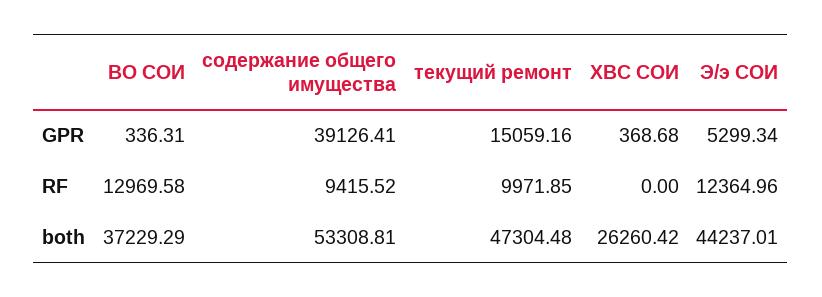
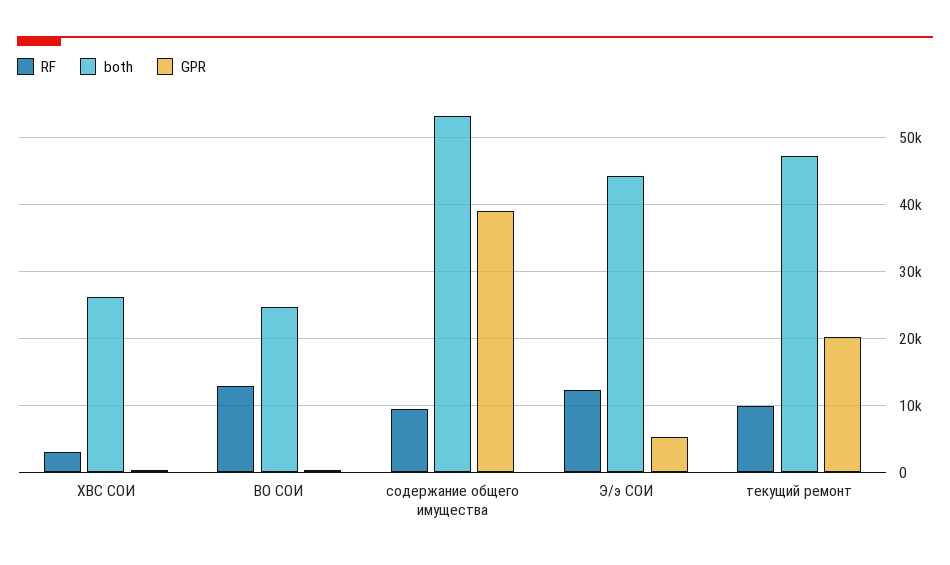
GPR, текущий ремонт: 15059.16 -> 20000
RF, ХВС СОИ: 0 -> 3000
both, ВО СОИ: 37229.29 -> 25000

